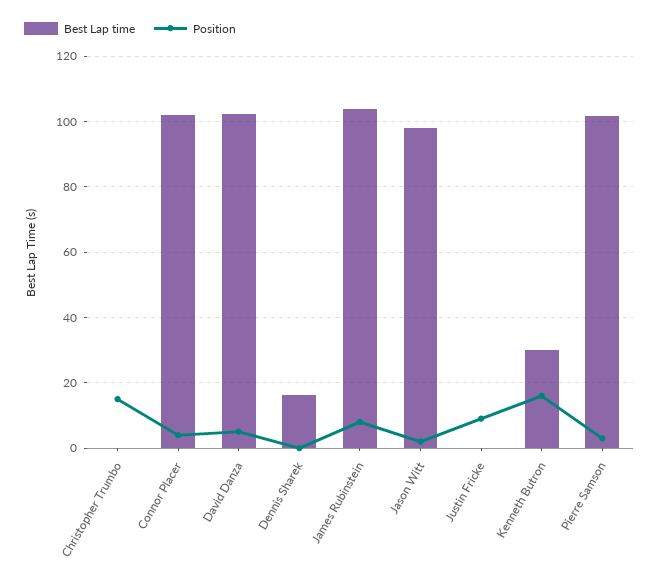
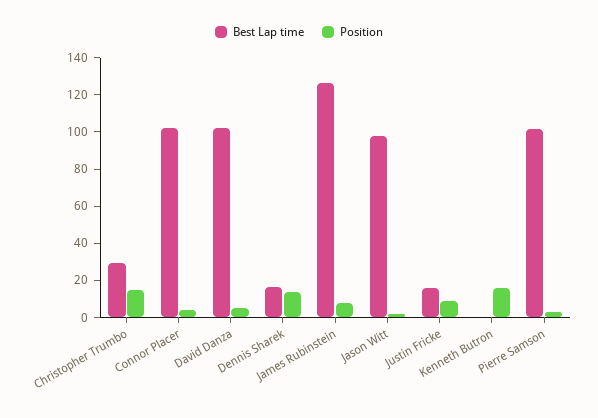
Best Lap time, Christopher Trumbo: 0 -> 30
Position, Dennis Sharek: 0 -> 15
Best Lap time, James Rubinstein: 104 -> 125
Best Lap time, Justin Fricke: 0 -> 15
Best Lap time, Kenneth Butron: 30 -> 0

